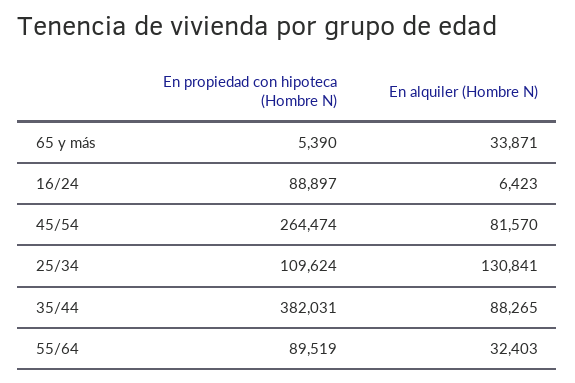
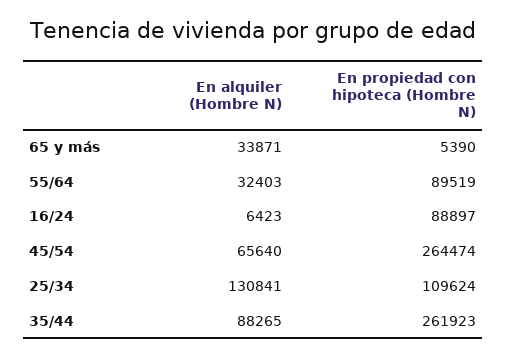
En alquiler (Hombre N), 45/54: 81570 -> 65640
En propiedad con hipoteca (Hombre N), 35/44: 382031 -> 261923

